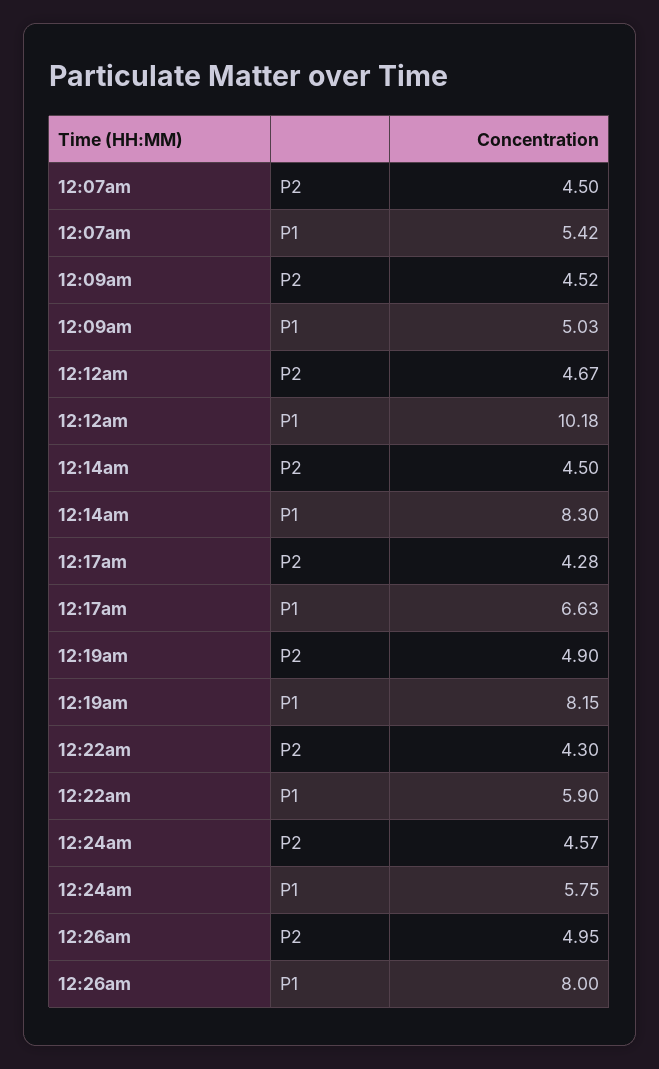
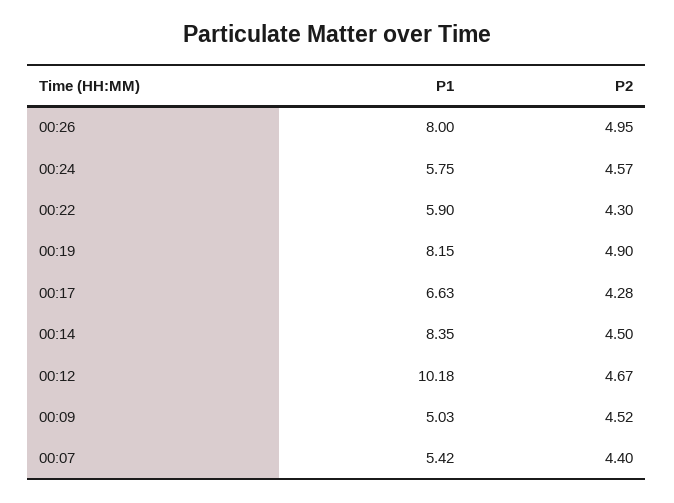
12:07am, P2: 4.5 -> 4.4
12:14am, P1: 8.3 -> 8.35

